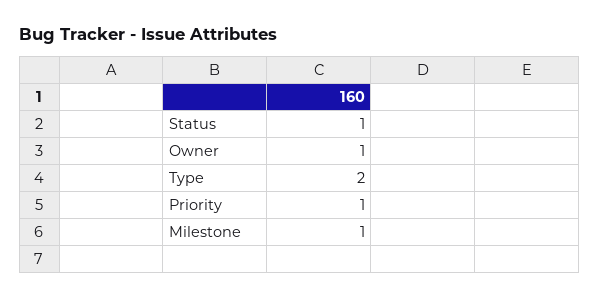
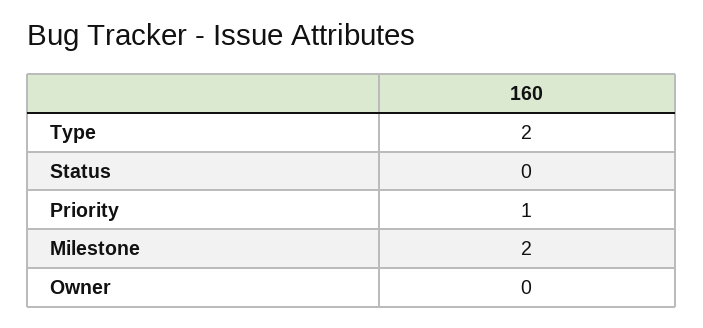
Status: 1 -> 0
Owner: 1 -> 0
Milestone: 1 -> 2

